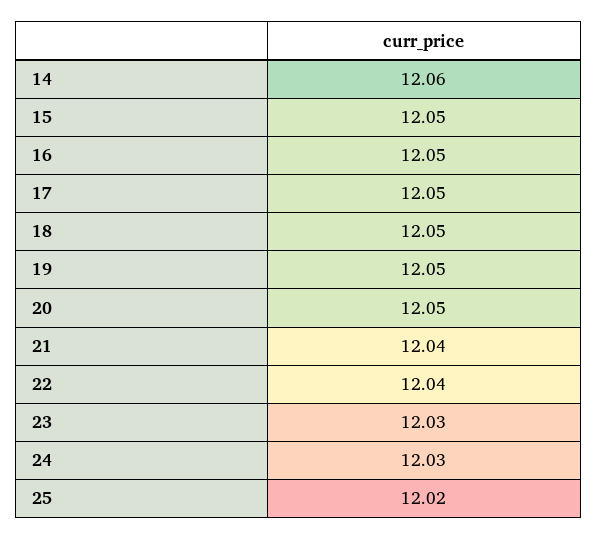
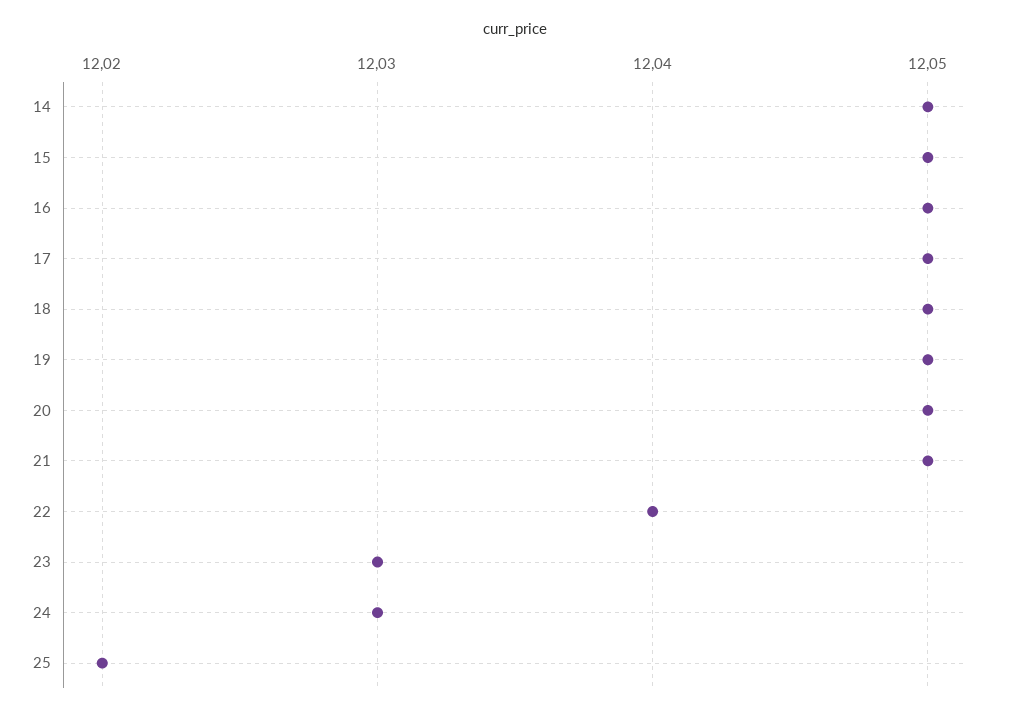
14: 12.06 -> 12.05
21: 12.04 -> 12.05

